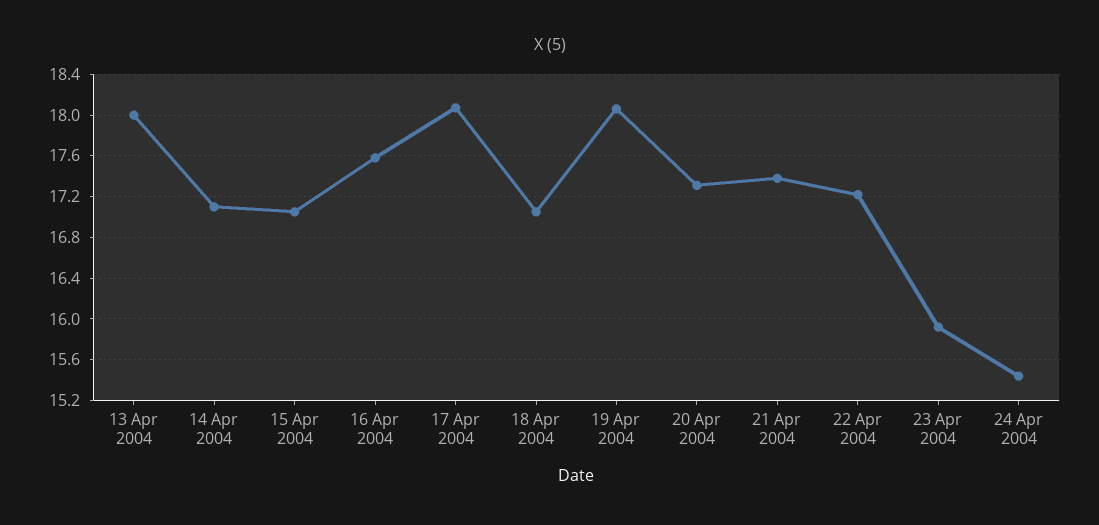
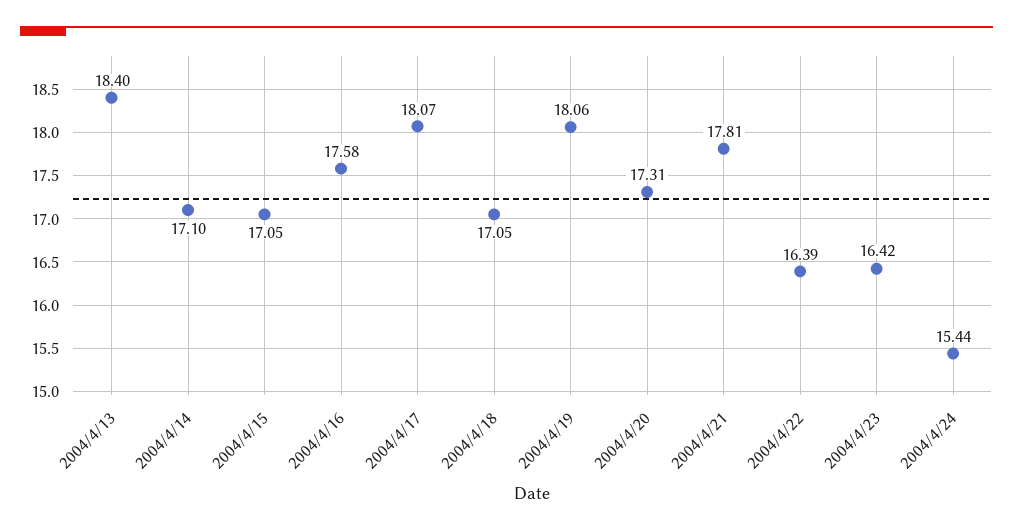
13 Apr 2004: 18 -> 18.4
21 Apr 2004: 17.4 -> 17.81
22 Apr 2004: 17.2 -> 16.39
23 Apr 2004: 15.9 -> 16.42

